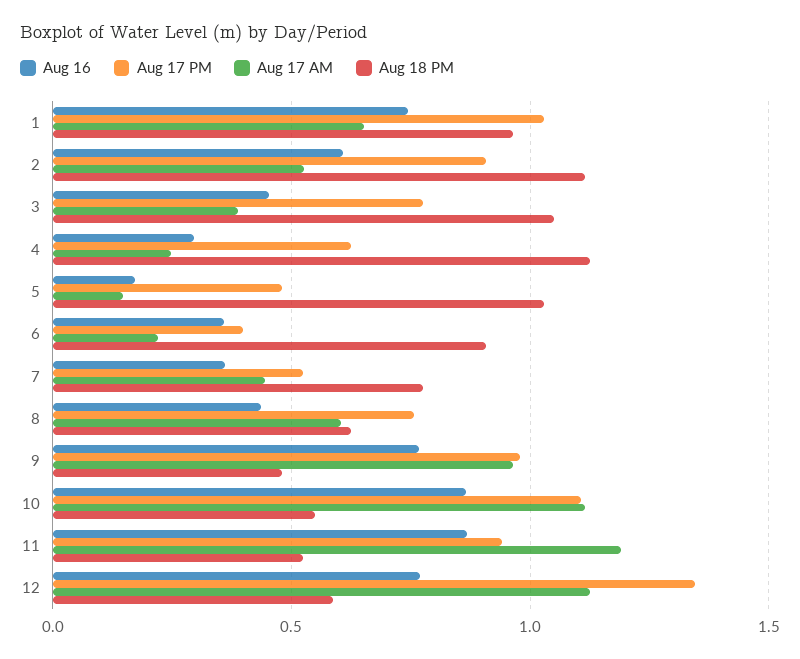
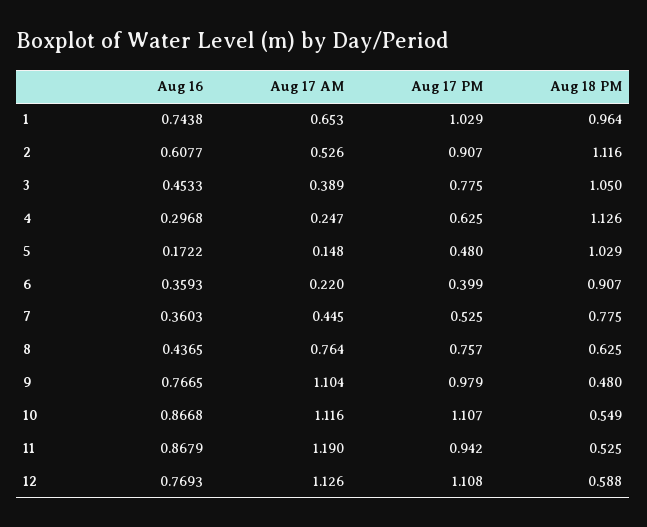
Aug 17 AM, 8: 0.6 -> 0.764
Aug 17 AM, 9: 0.95 -> 1.104
Aug 17 PM, 12: 1.35 -> 1.108

